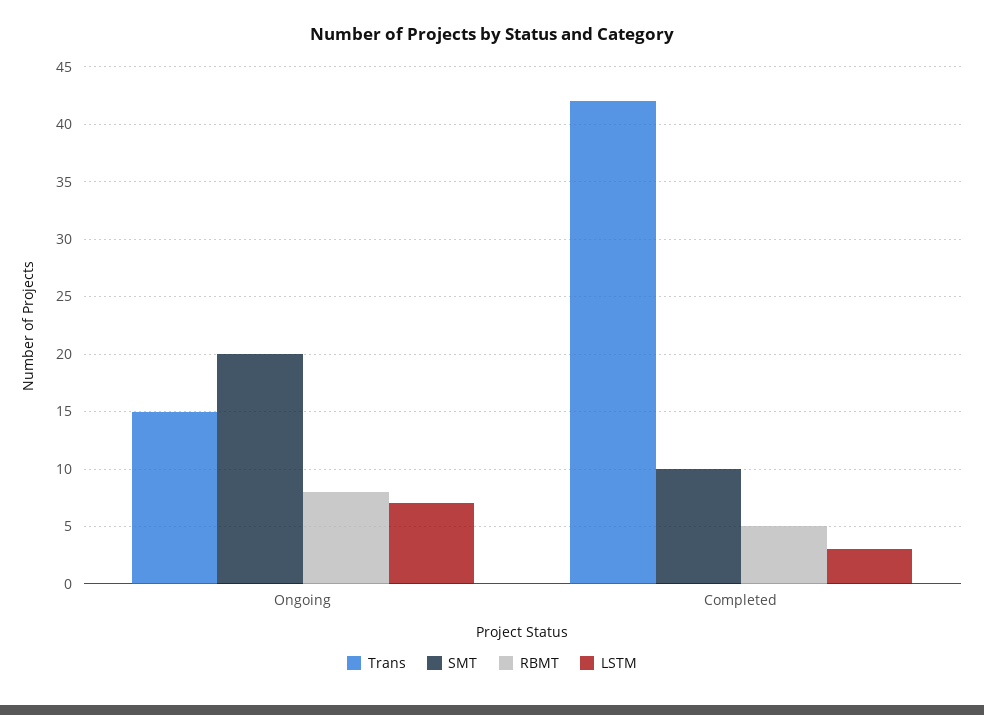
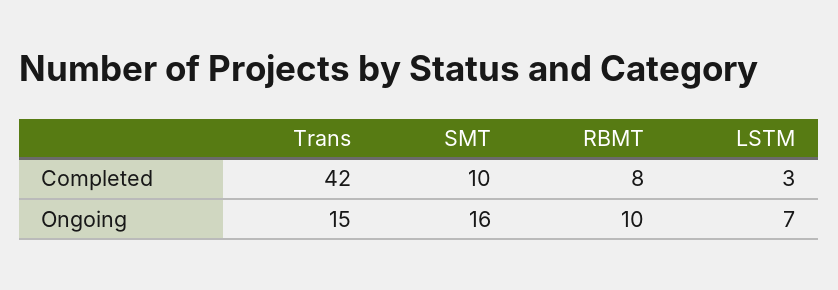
SMT, Ongoing: 20 -> 16
RBMT, Ongoing: 8 -> 10
RBMT, Completed: 5 -> 8

